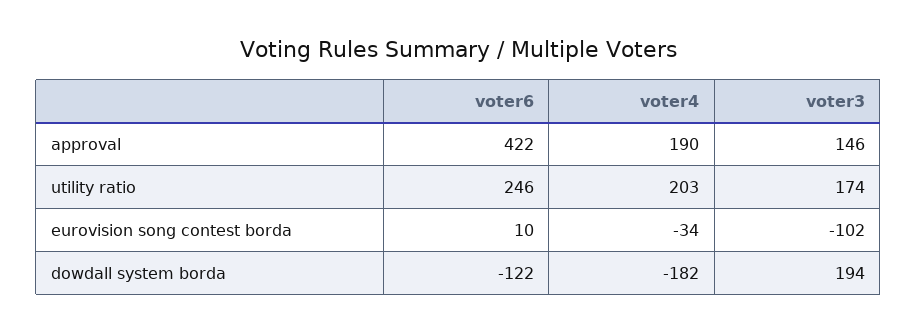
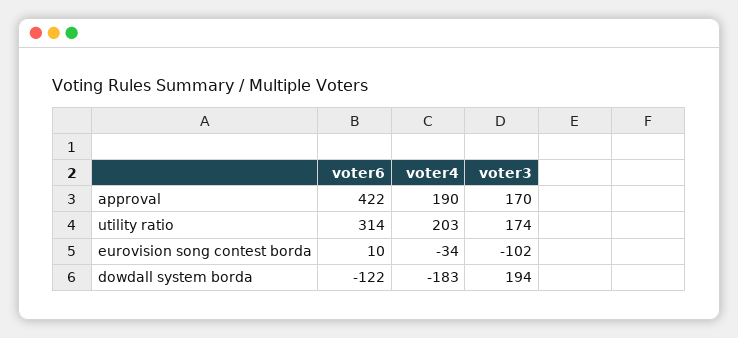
voter3, approval: 146 -> 170
voter6, utility ratio: 246 -> 314
voter4, dowdall system borda: -182 -> -183

